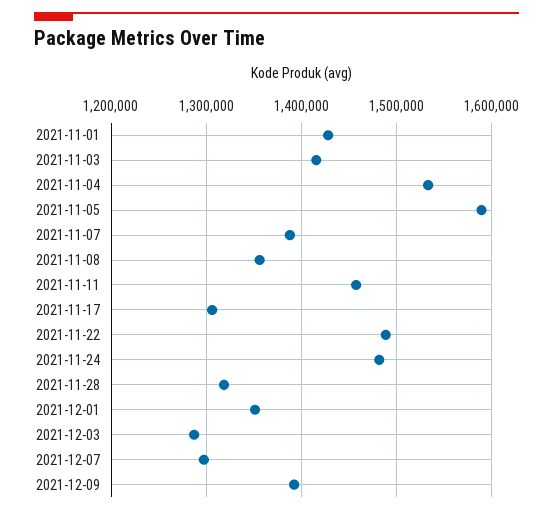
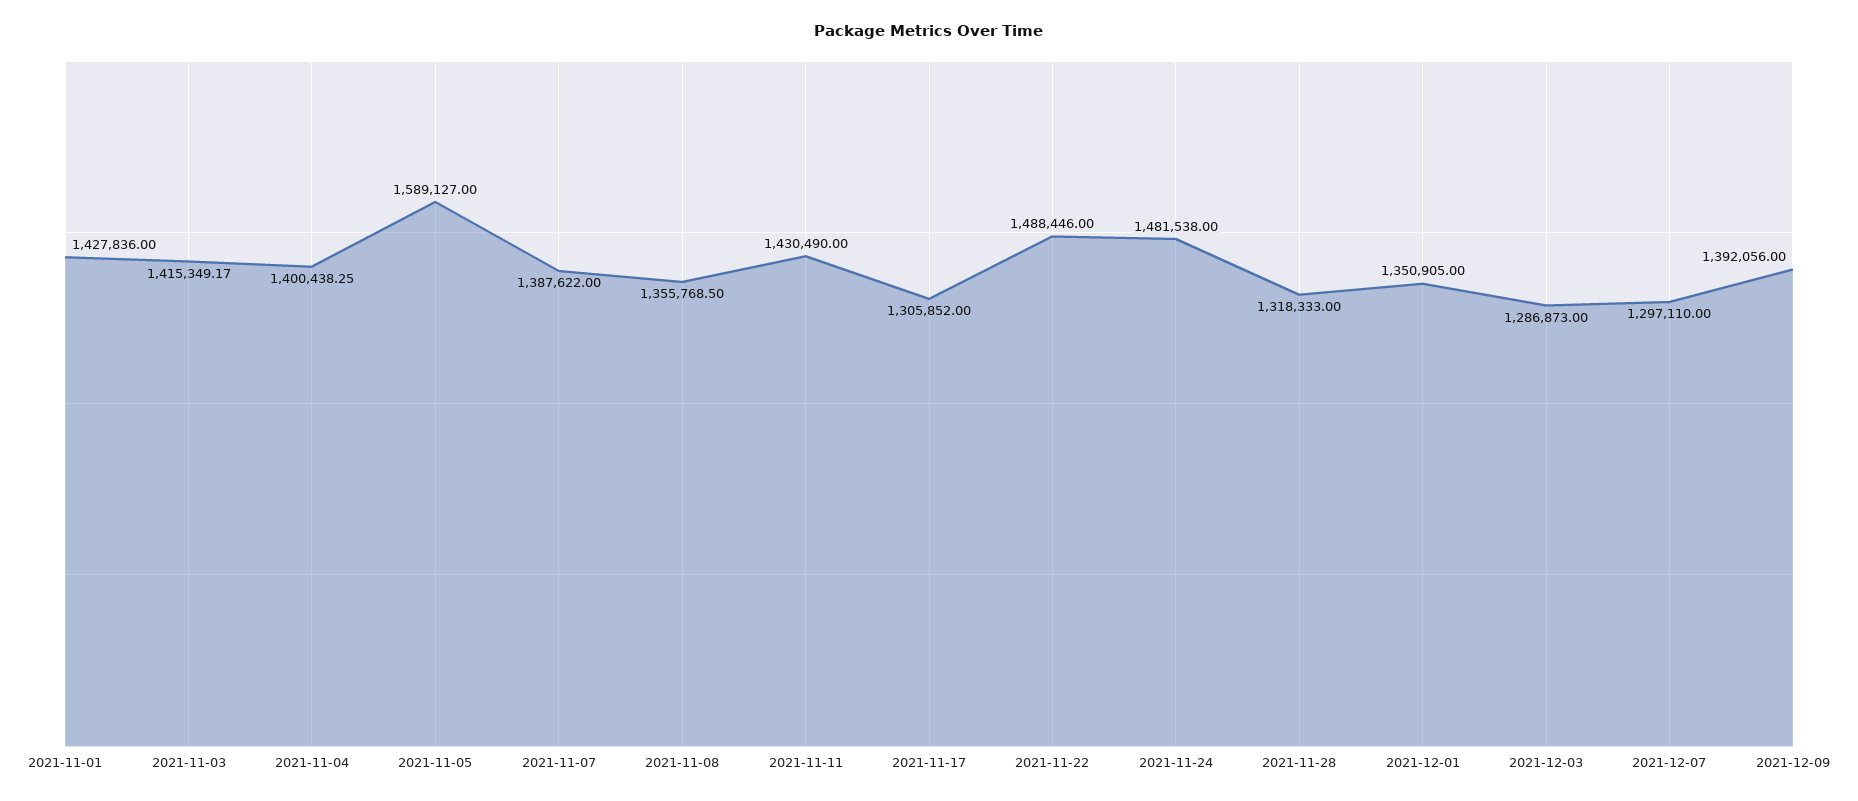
2021-11-04: 1530000 -> 1400438.25
2021-11-11: 1460000 -> 1430490

